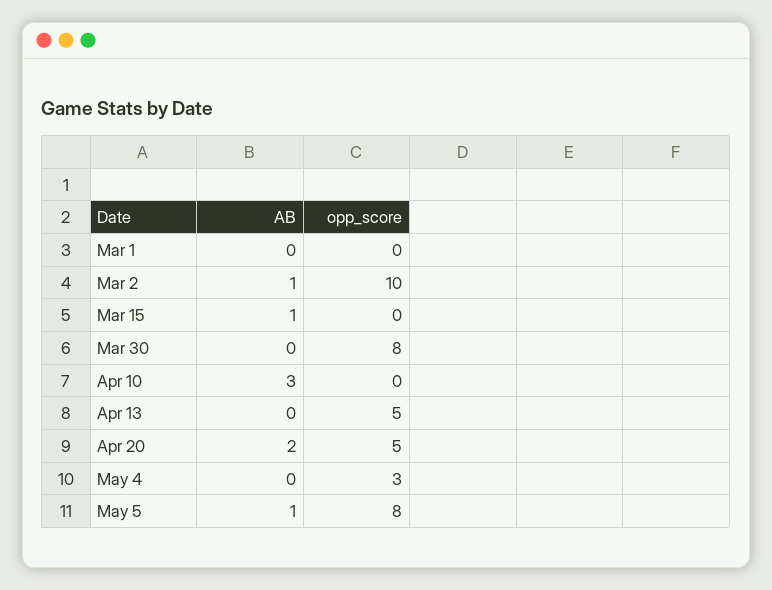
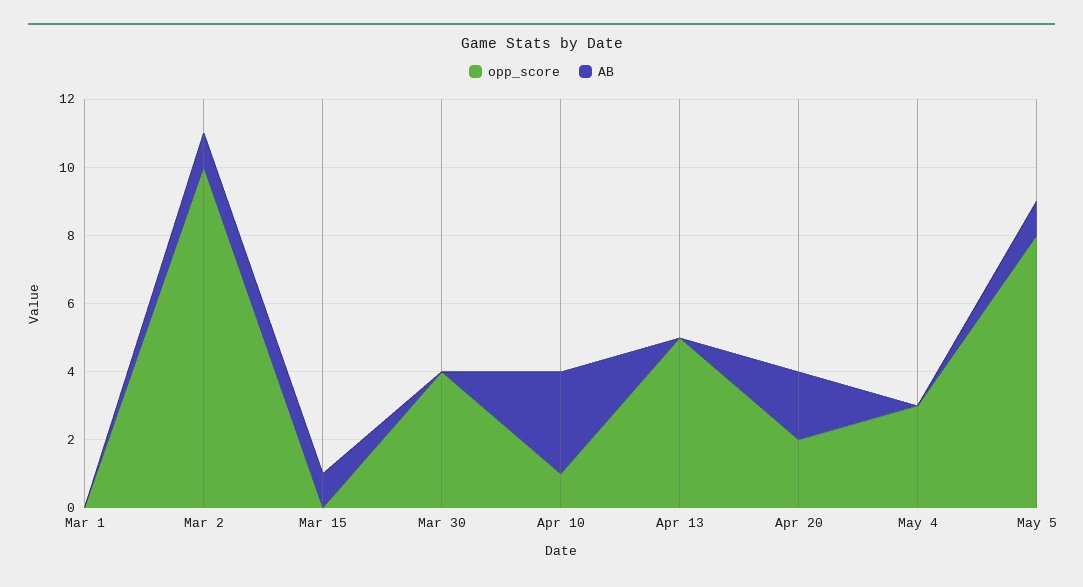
opp_score, Mar 30: 8 -> 4
opp_score, Apr 10: 0 -> 1
opp_score, Apr 20: 5 -> 2

